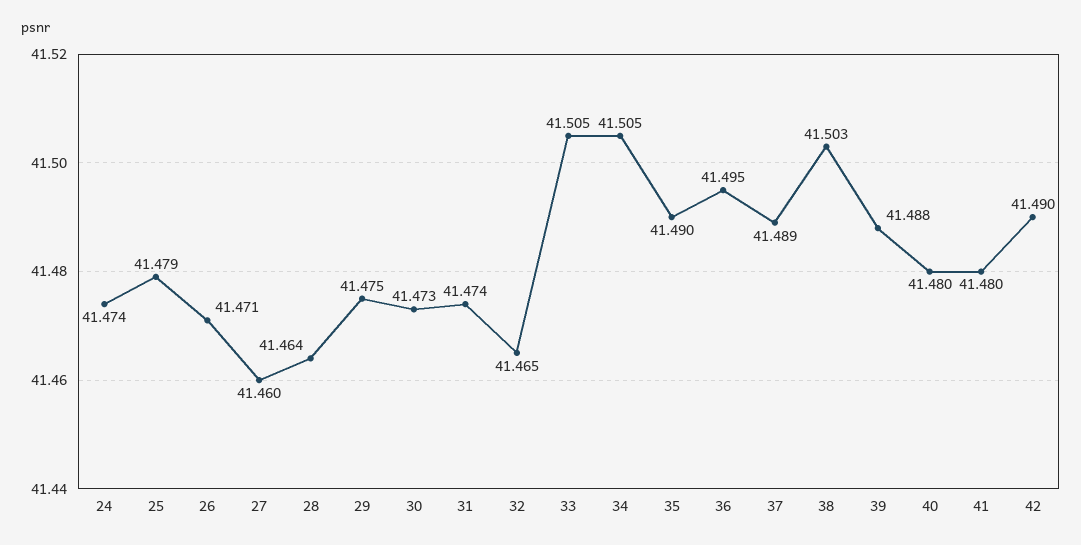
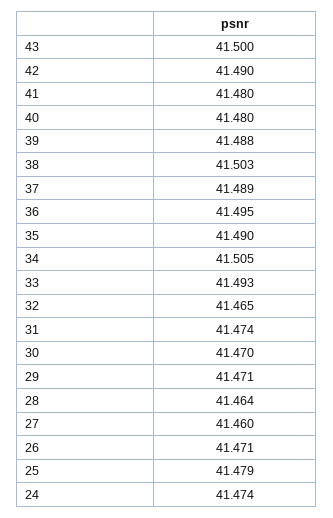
29: 41.475 -> 41.471
30: 41.473 -> 41.47
33: 41.505 -> 41.493
43: none -> 41.5

